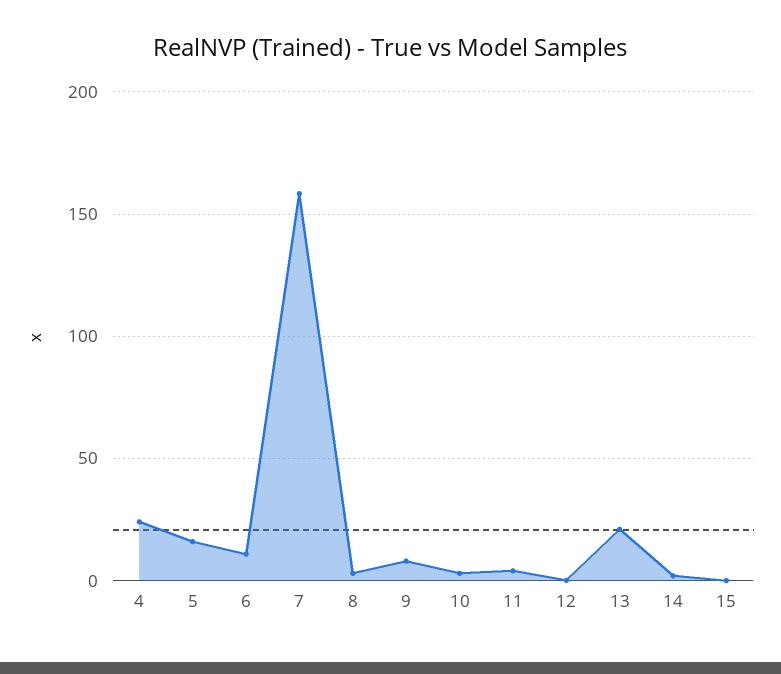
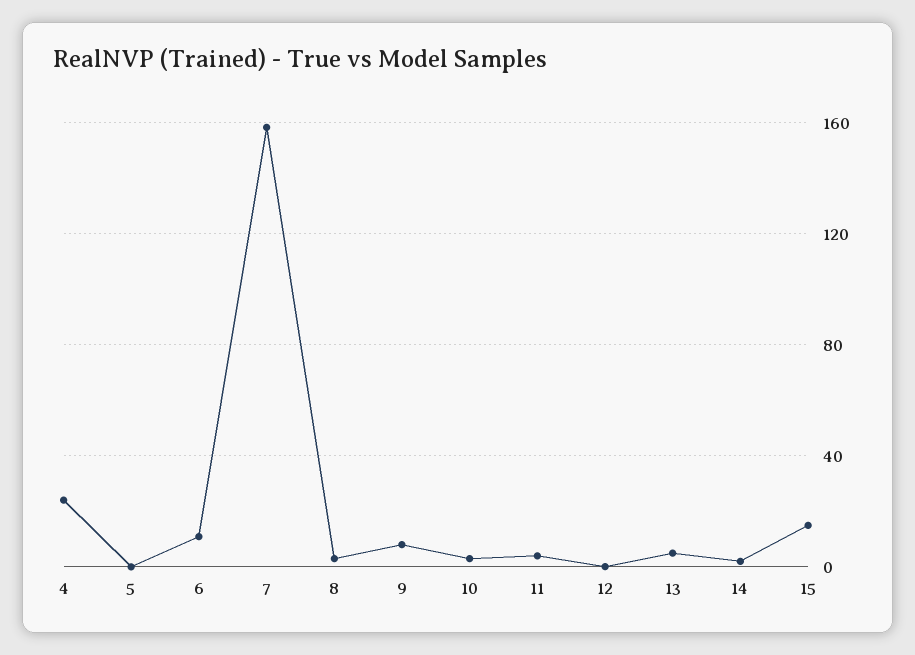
5: 15 -> 0
13: 20 -> 5
15: 0 -> 15

